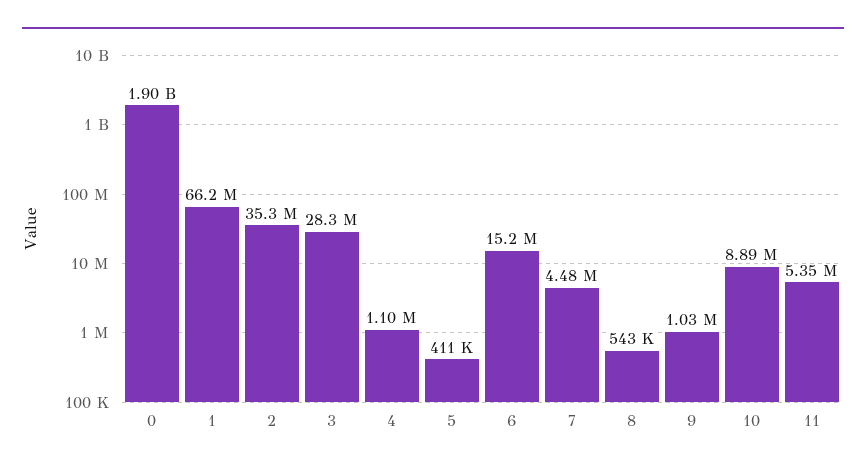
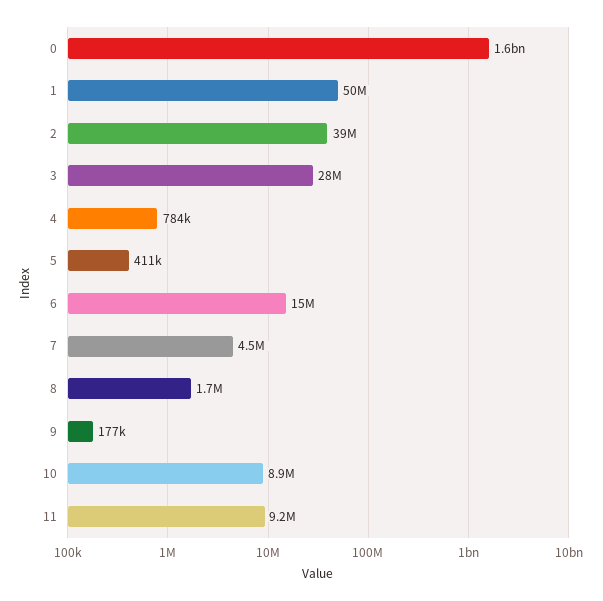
0: 1900000000 -> 1600000000
1: 66200000 -> 50000000
2: 35300000 -> 39000000
4: 1100000 -> 784000
8: 543000 -> 1700000
9: 1030000 -> 177000
11: 5350000 -> 9200000

